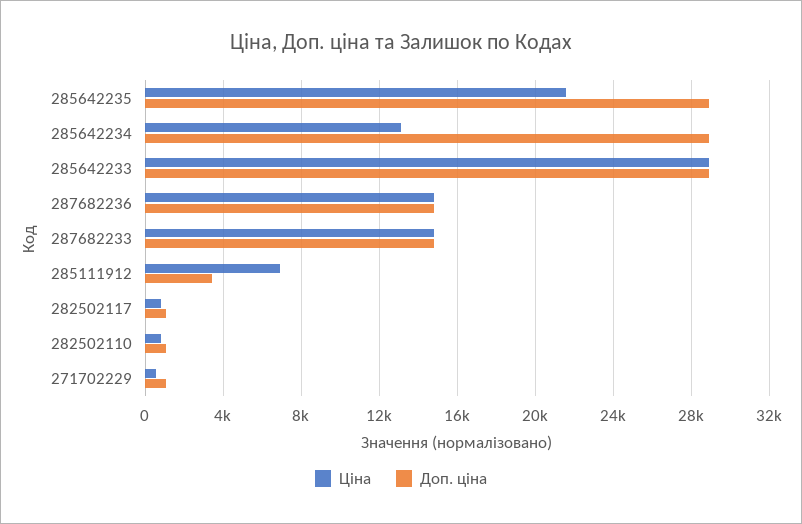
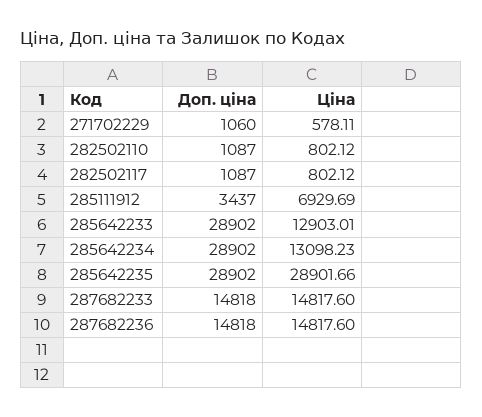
Ціна, 285642235: 21500 -> 28901.66
Ціна, 285642233: 29000 -> 12903.01

